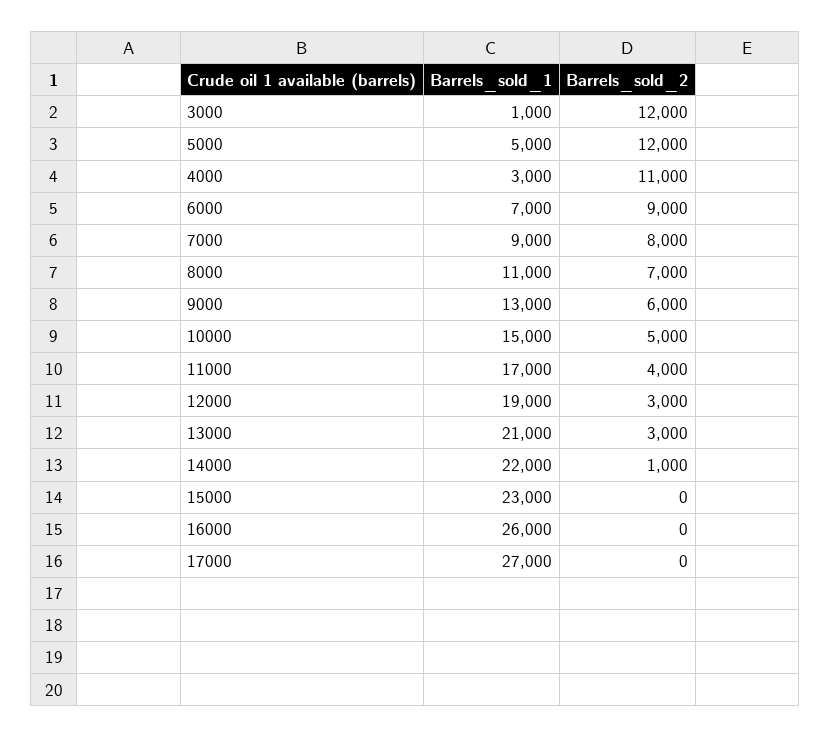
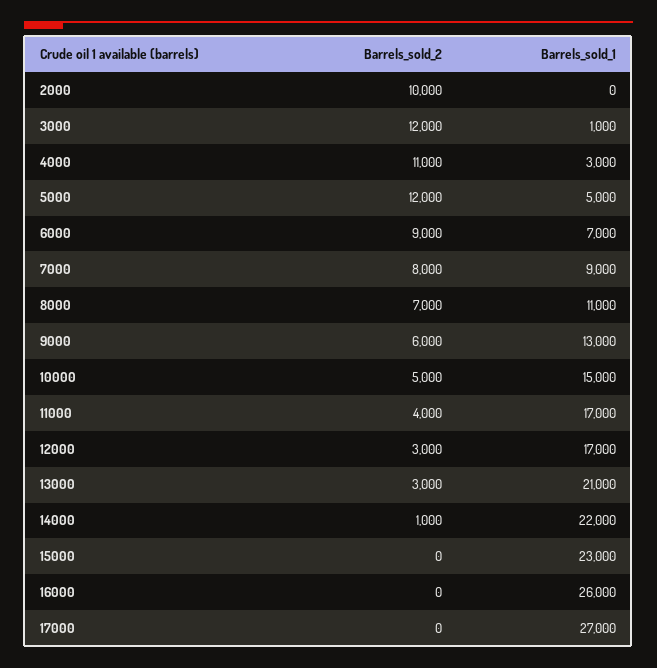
Barrels_sold_1, 12000: 19000 -> 17000
Barrels_sold_2, 2000: none -> 10000
Barrels_sold_1, 2000: none -> 0

